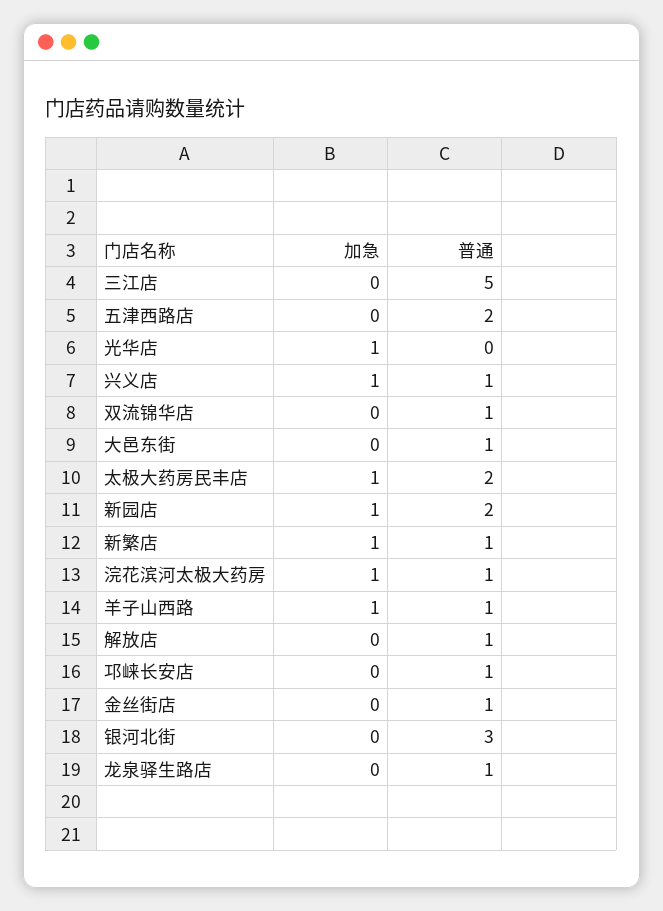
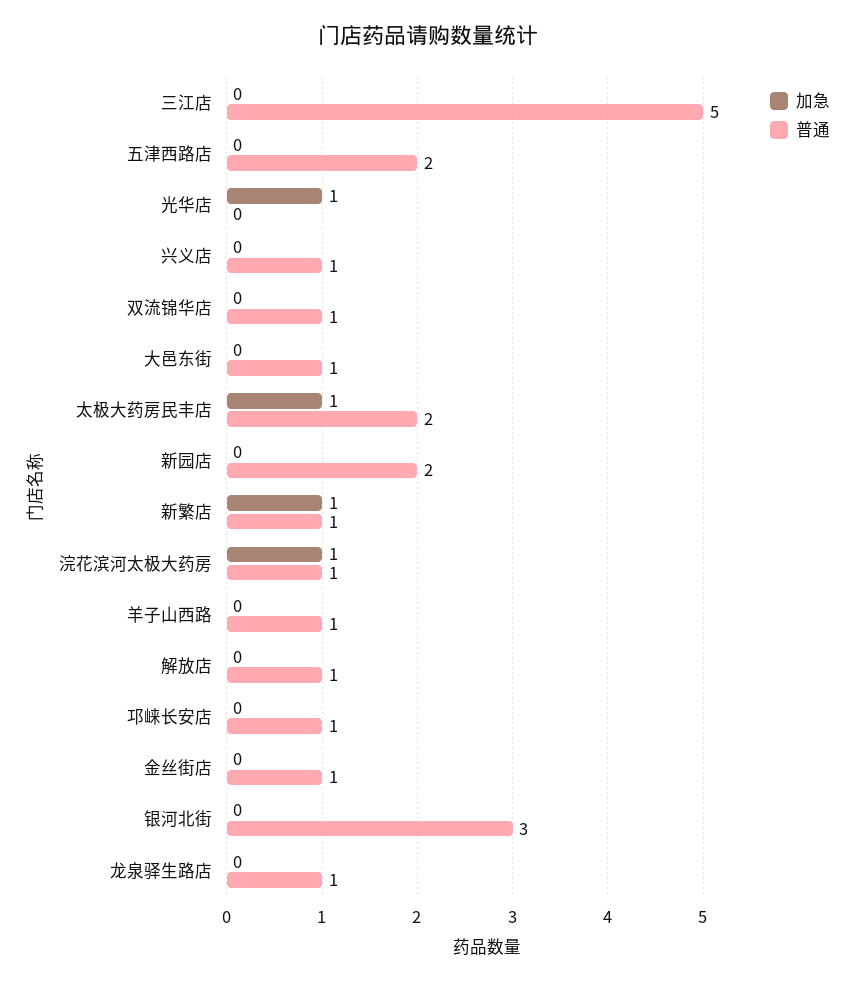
加急, 兴义店: 1 -> 0
加急, 新园店: 1 -> 0
加急, 羊子山西路: 1 -> 0

